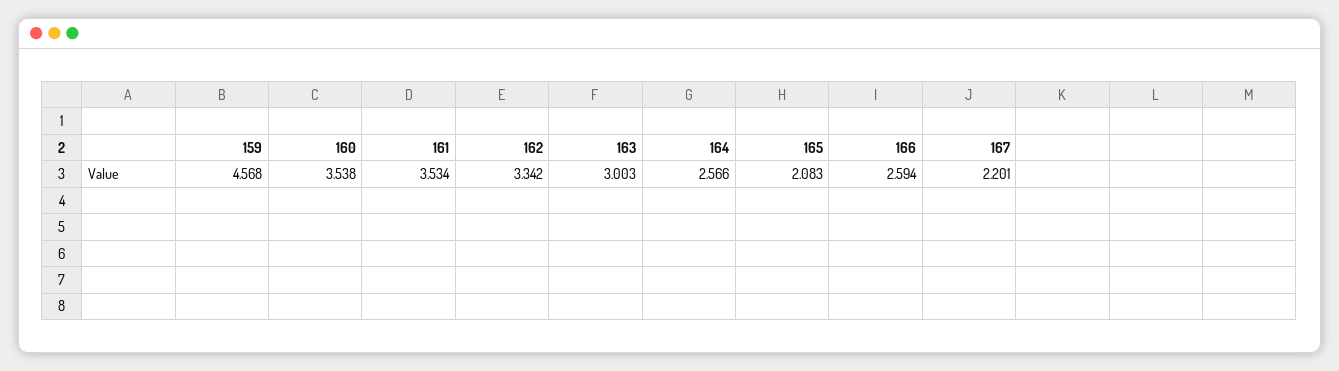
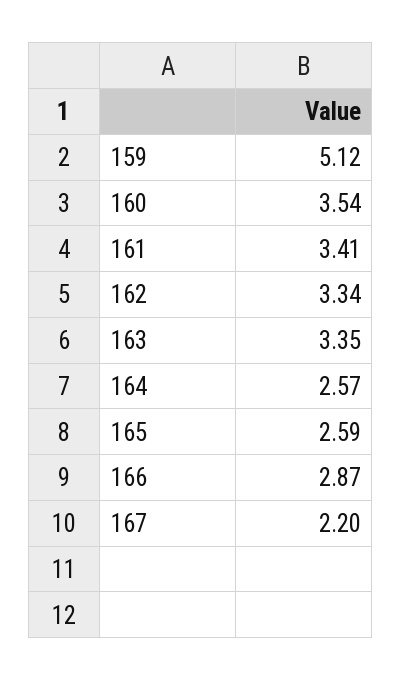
159: 4.568 -> 5.12
161: 3.534 -> 3.41
163: 3.003 -> 3.35
165: 2.083 -> 2.59
166: 2.594 -> 2.87

